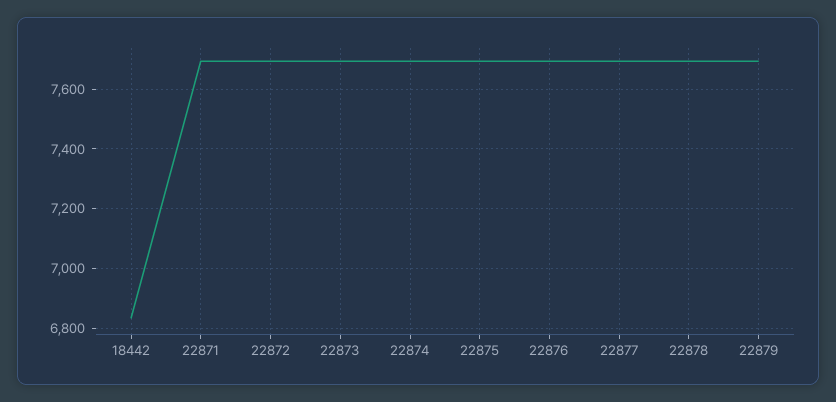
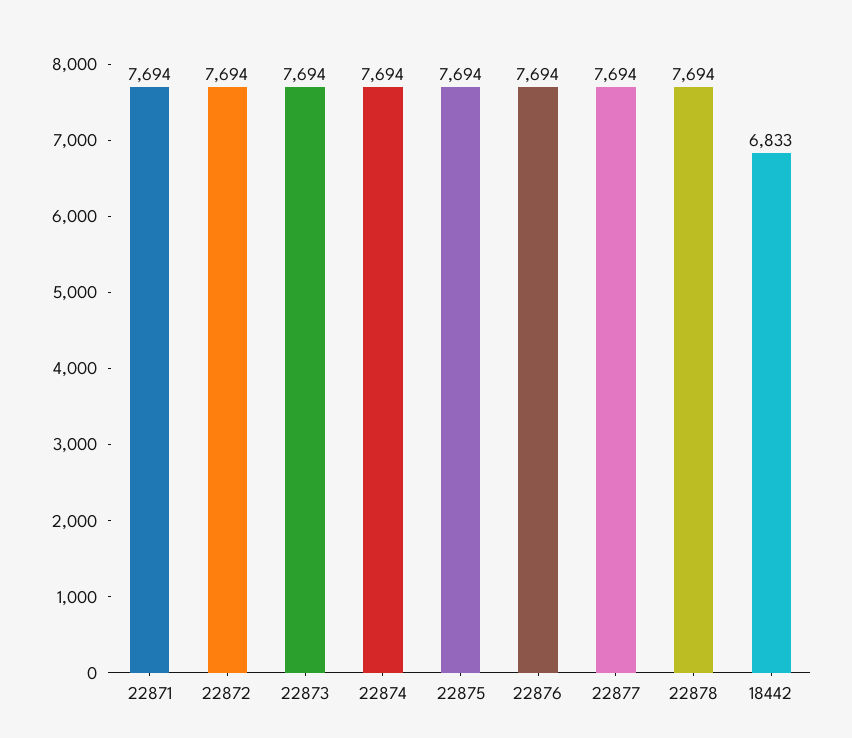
22879: 7700 -> none

